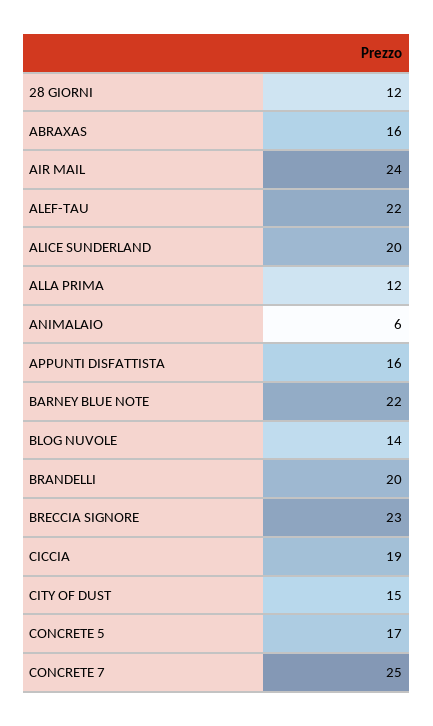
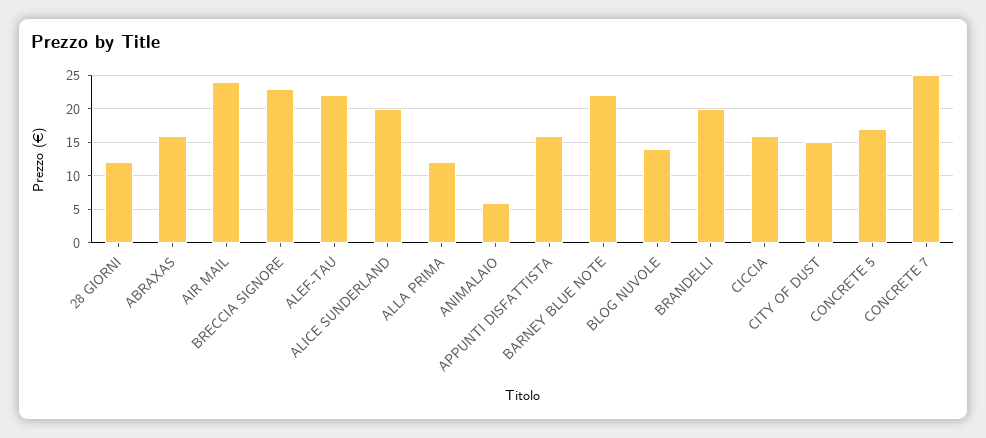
CICCIA: 19 -> 16

